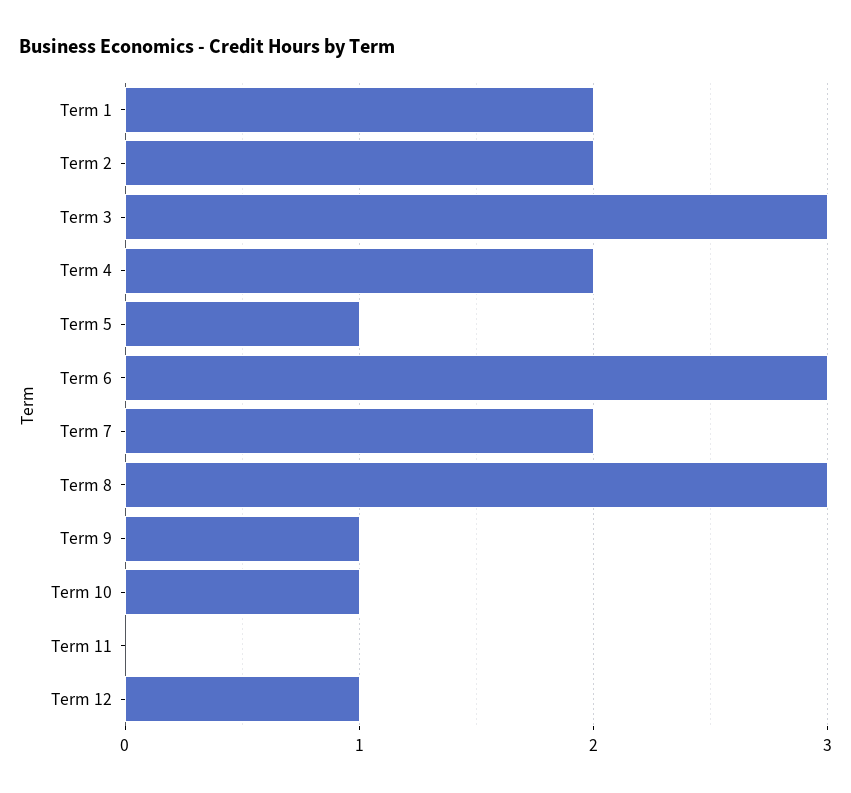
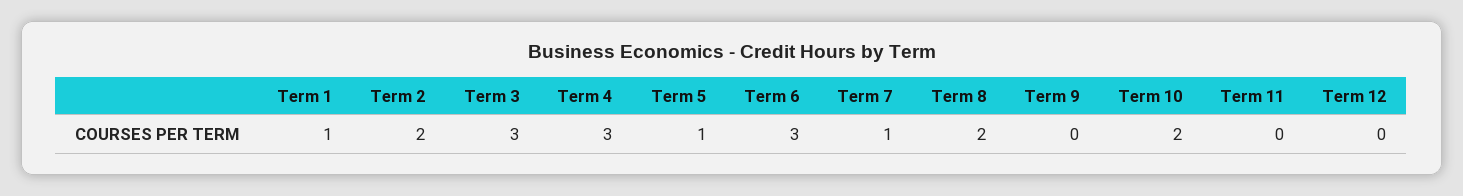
Term 1: 2 -> 1
Term 4: 2 -> 3
Term 7: 2 -> 1
Term 8: 3 -> 2
Term 9: 1 -> 0
Term 10: 1 -> 2
Term 12: 1 -> 0

